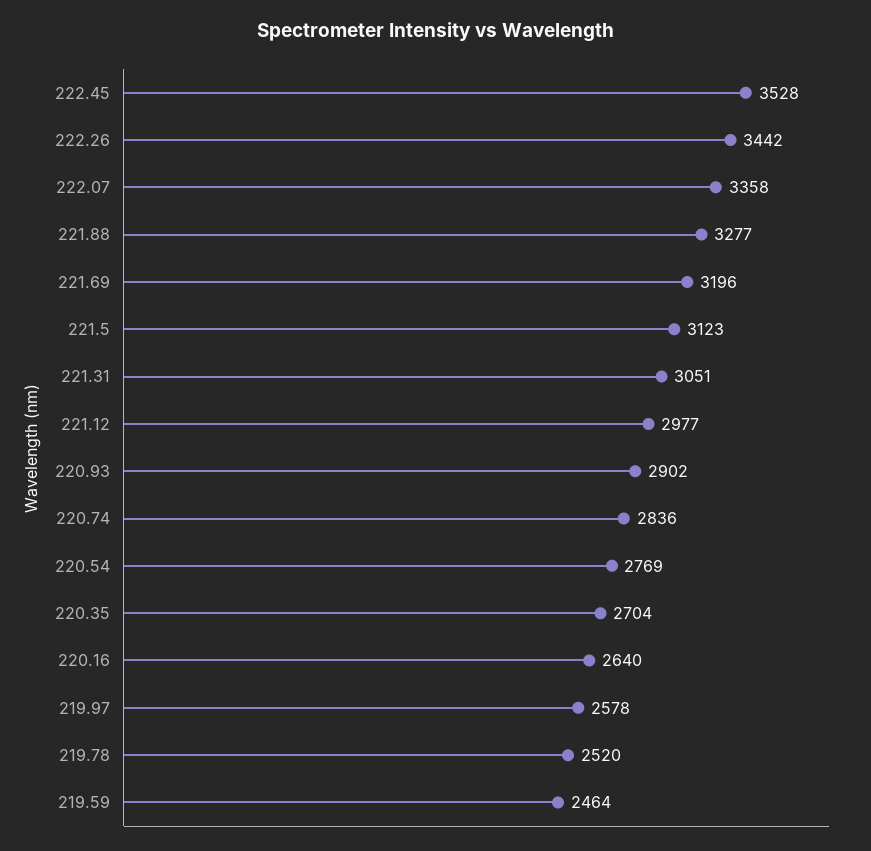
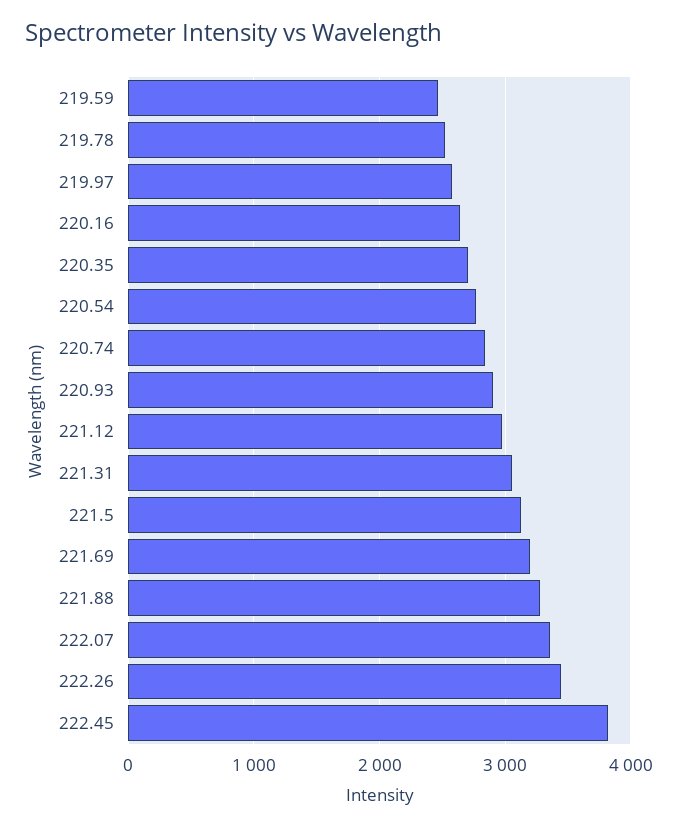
222.45: 3528 -> 3800

